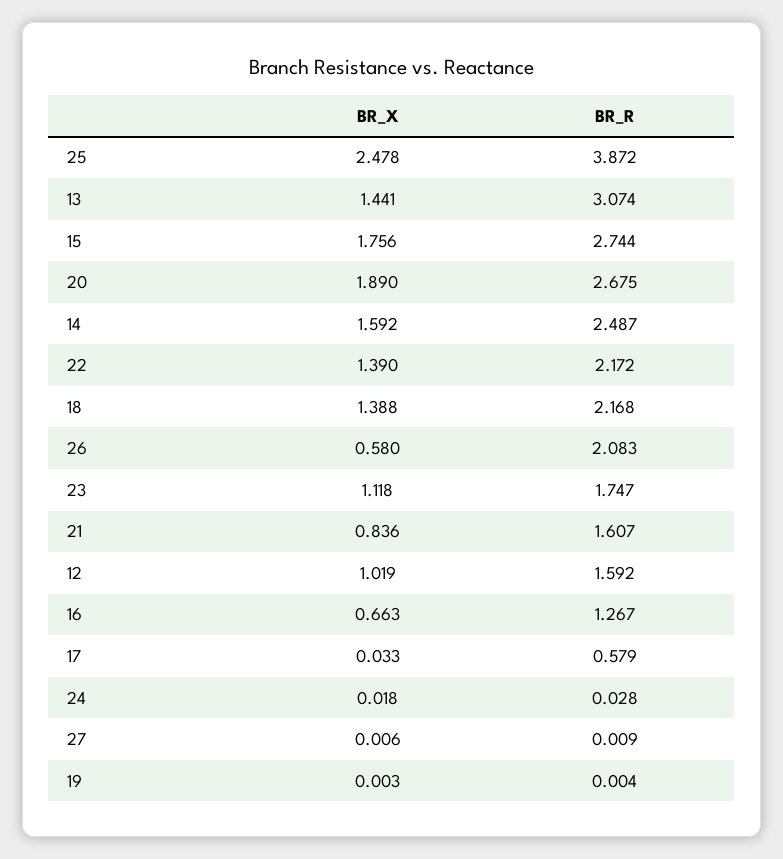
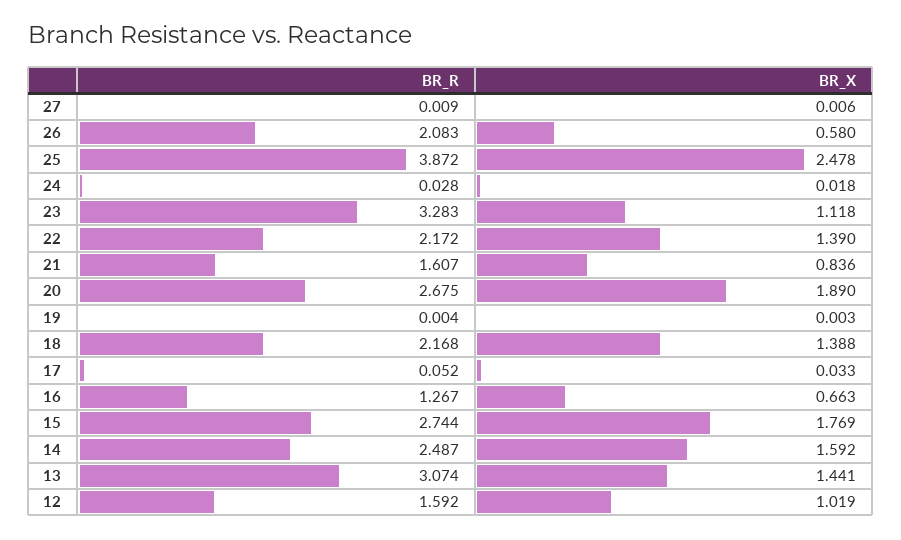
BR_X, 15: 1.756 -> 1.769
BR_R, 23: 1.747 -> 3.283
BR_R, 17: 0.579 -> 0.052

